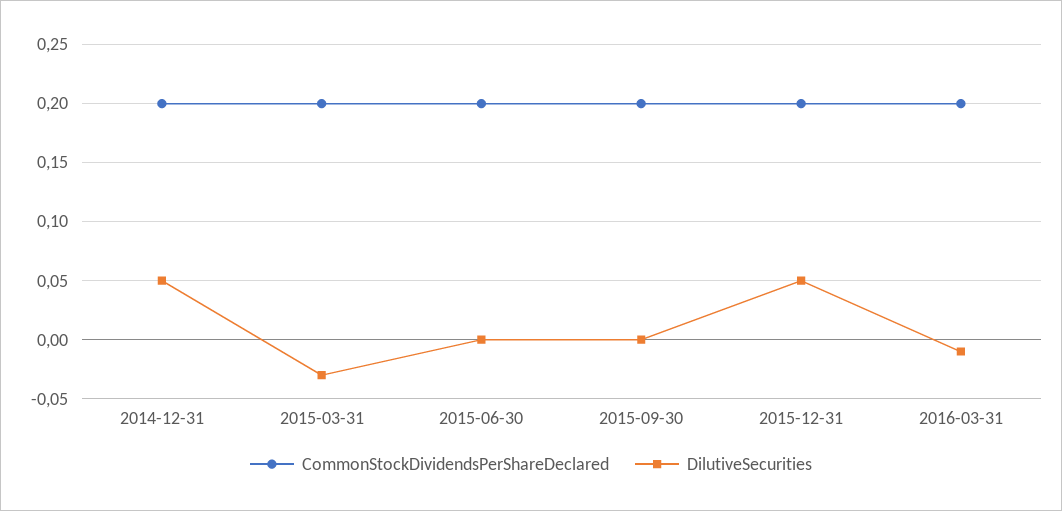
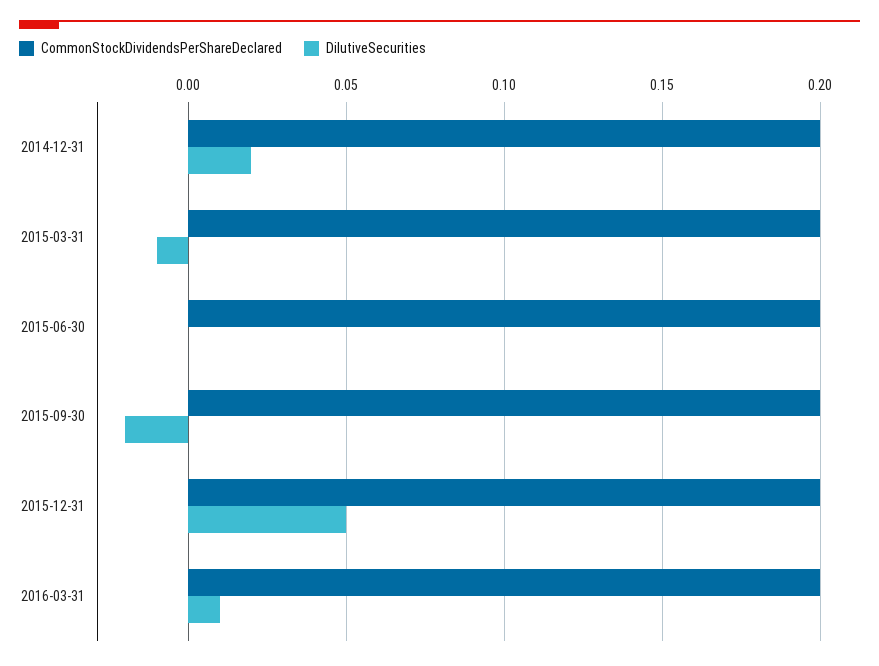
DilutiveSecurities, 2014-12-31: 0.05 -> 0.02
DilutiveSecurities, 2015-03-31: -0.03 -> -0.01
DilutiveSecurities, 2015-09-30: 0 -> -0.02
DilutiveSecurities, 2016-03-31: -0.01 -> 0.01

